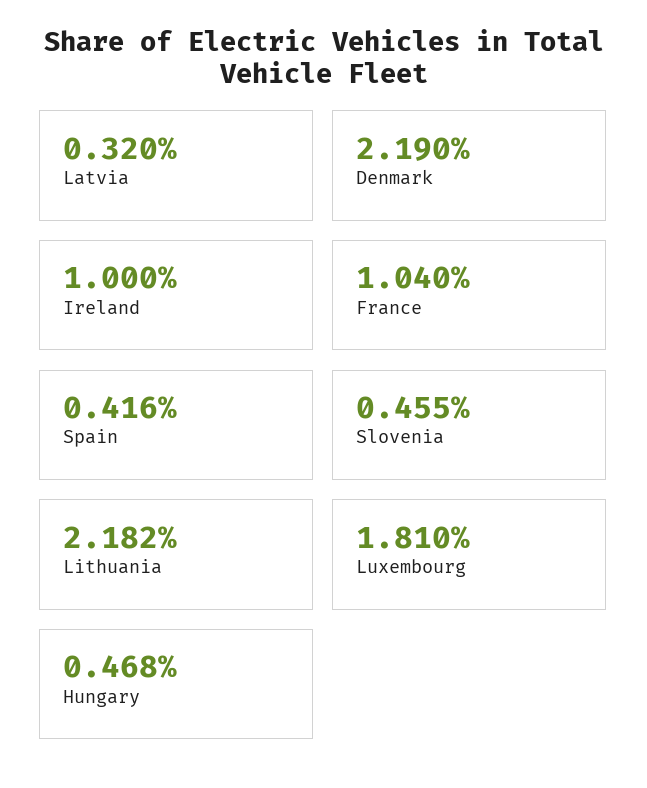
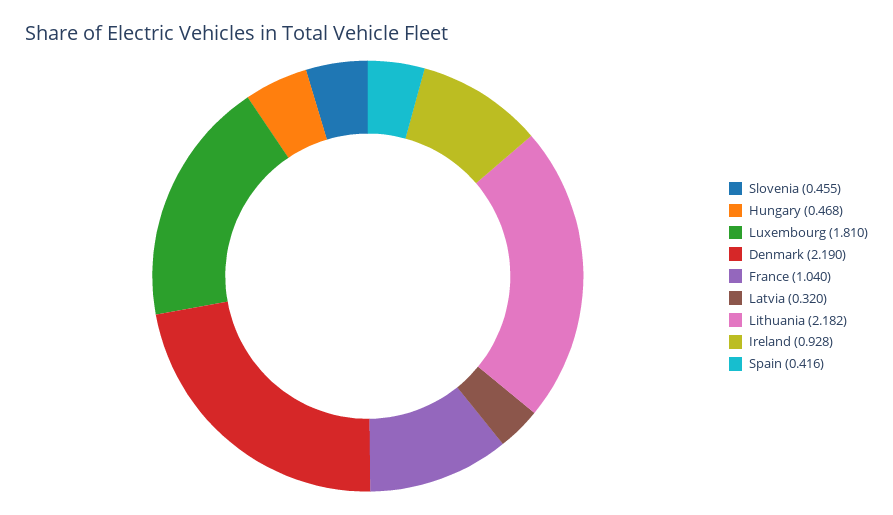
Ireland: 1 -> 0.928

